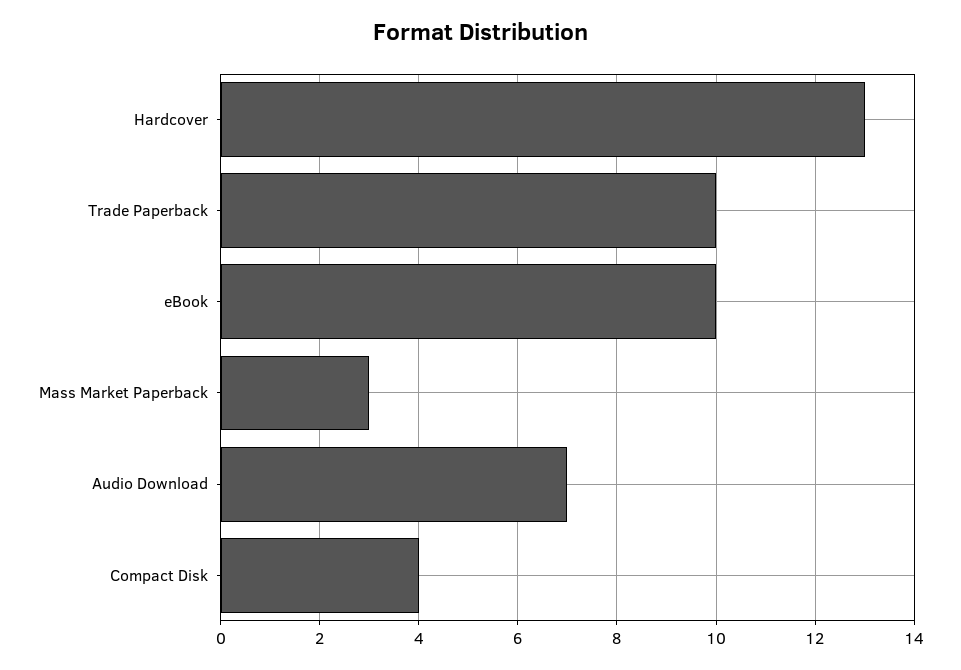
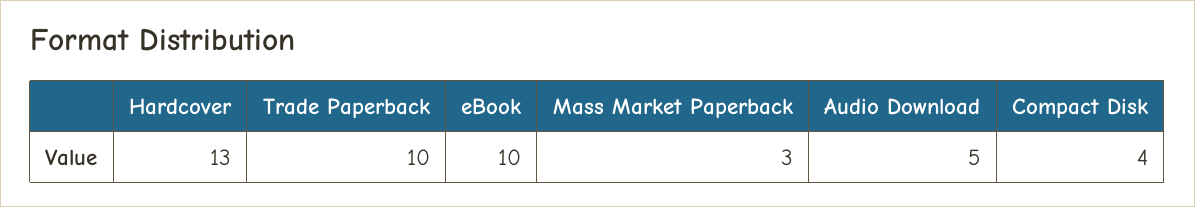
Audio Download: 7 -> 5

